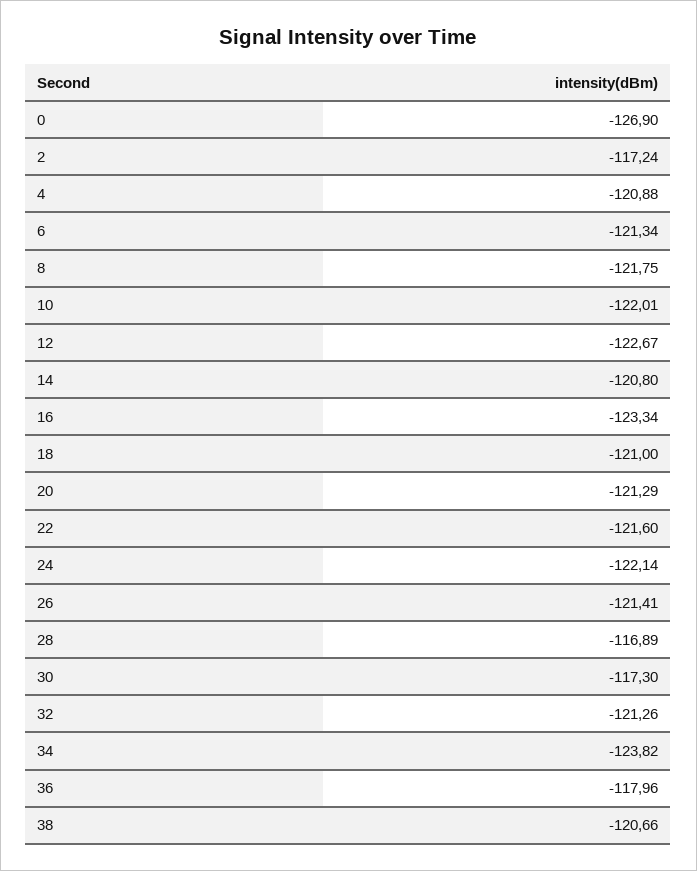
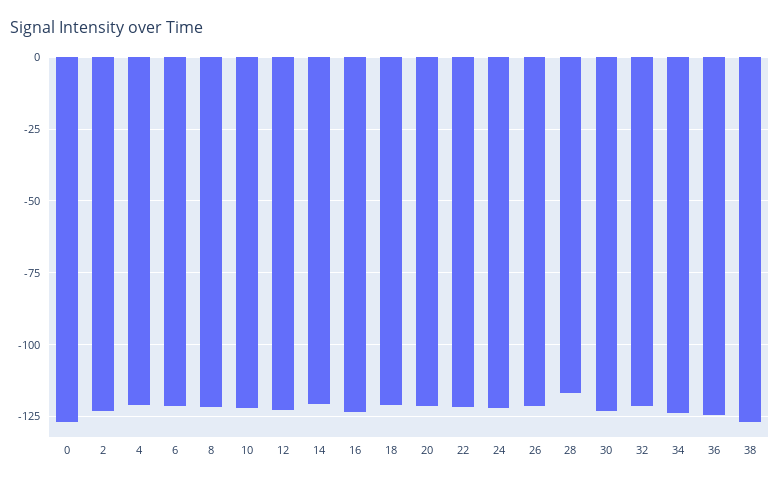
2: -117.24 -> -122.5
30: -117.3 -> -122.5
36: -117.96 -> -125
38: -120.66 -> -127.5

